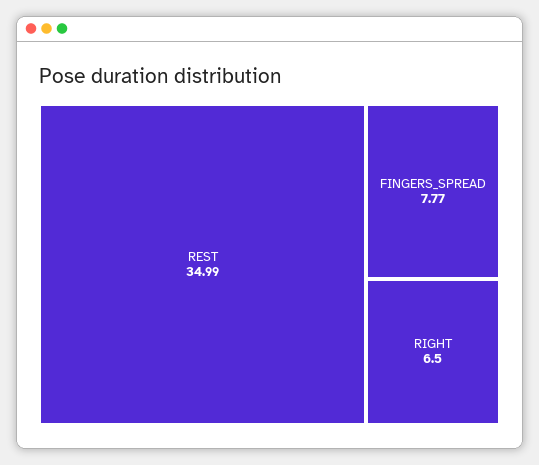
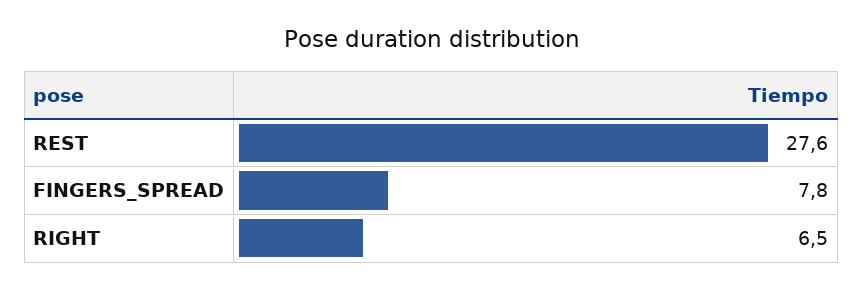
REST: 34.99 -> 27.6

